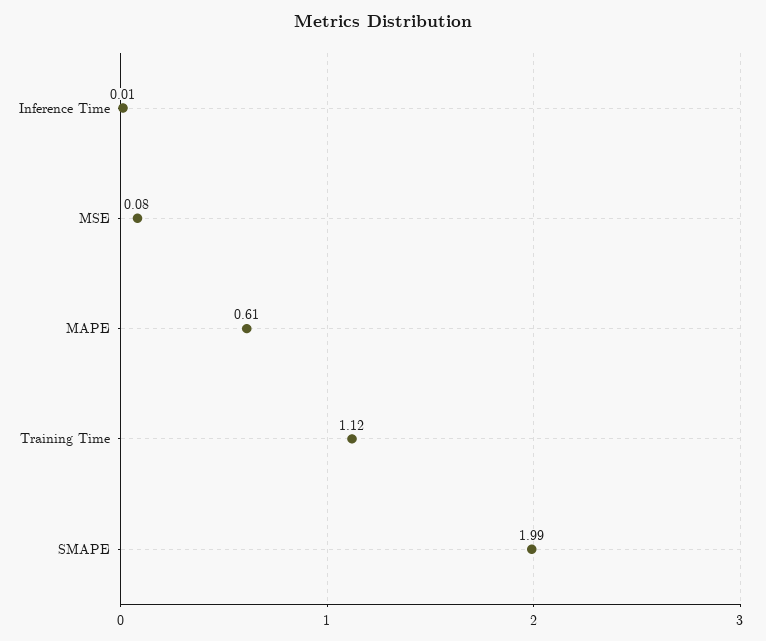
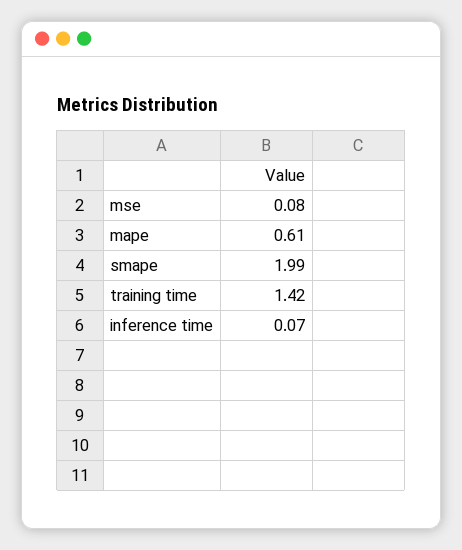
Inference Time: 0.01 -> 0.07
Training Time: 1.12 -> 1.42

